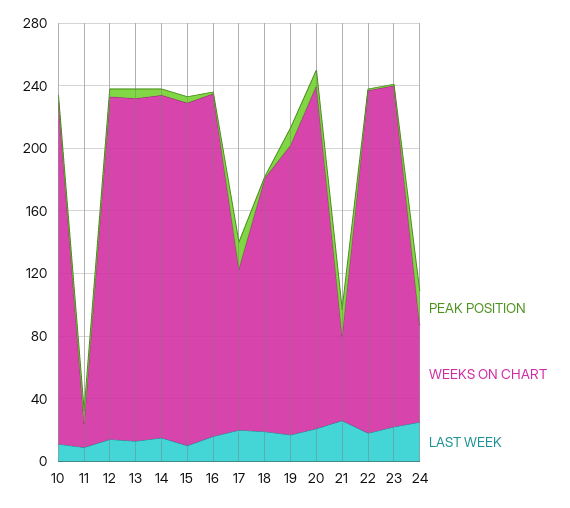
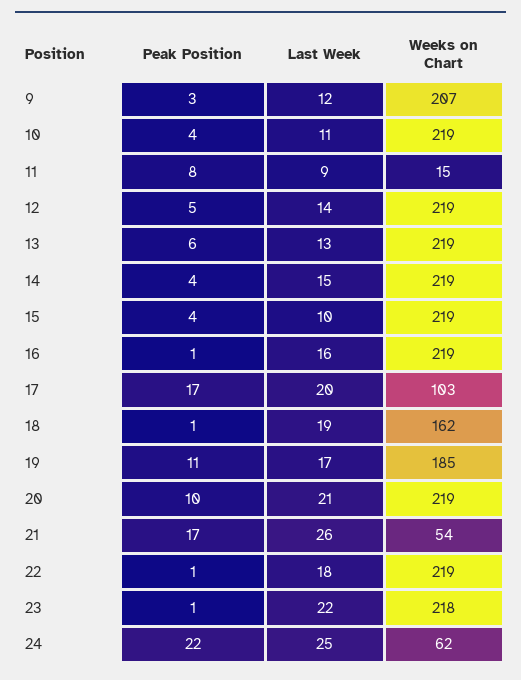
PEAK POSITION, 9: none -> 3
LAST WEEK, 9: none -> 12
WEEKS ON CHART, 9: none -> 207

